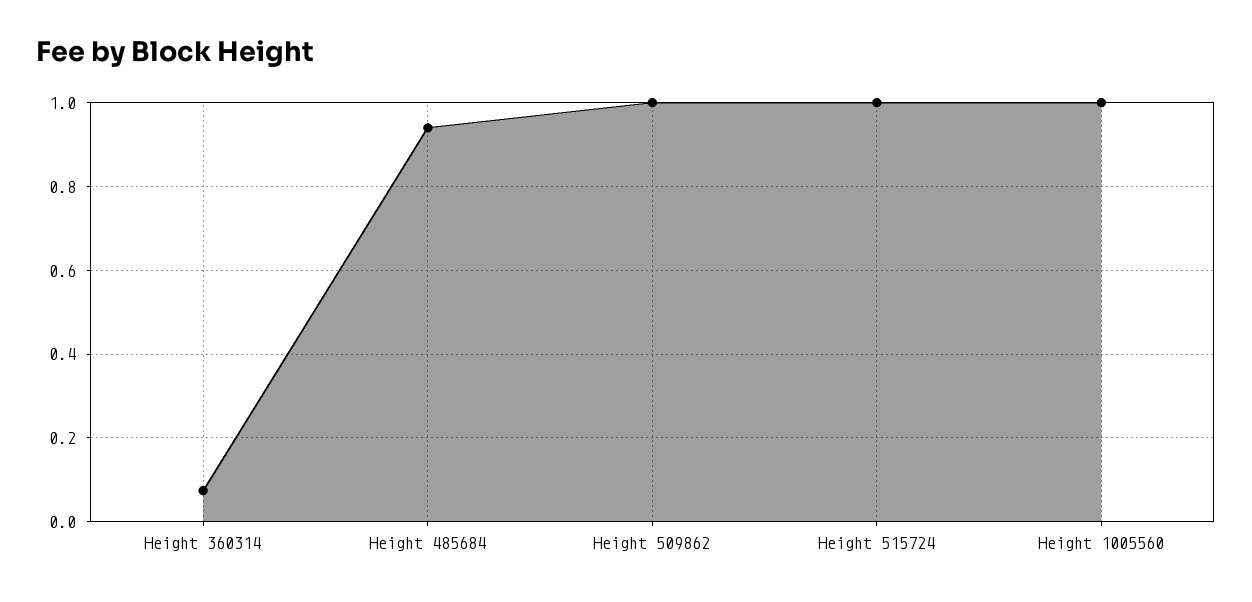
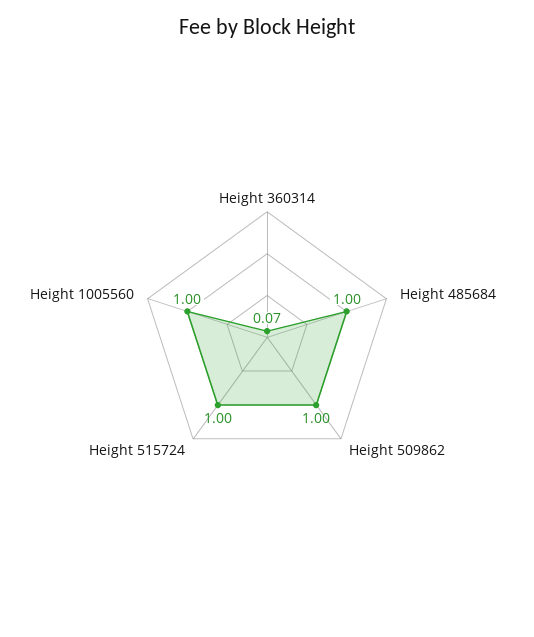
Height 485684: 0.94 -> 1

